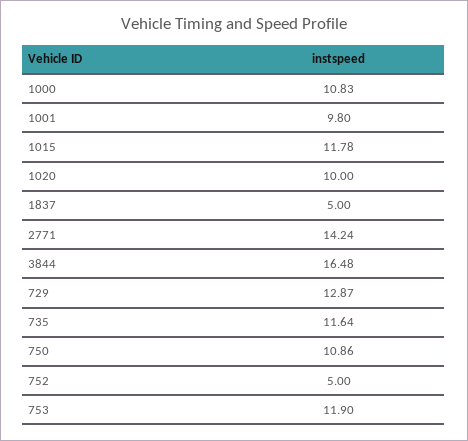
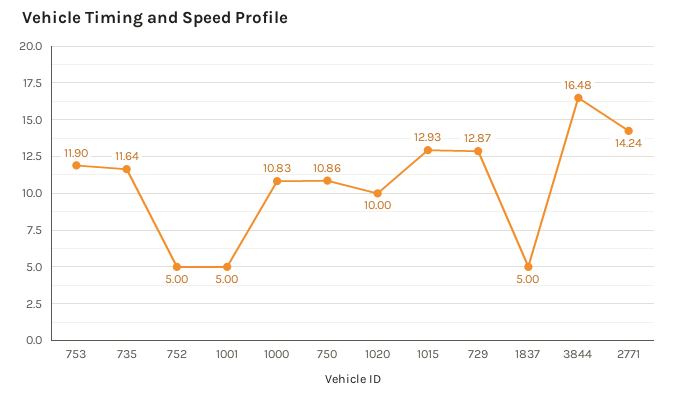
1001: 9.8 -> 5
1015: 11.78 -> 12.93

